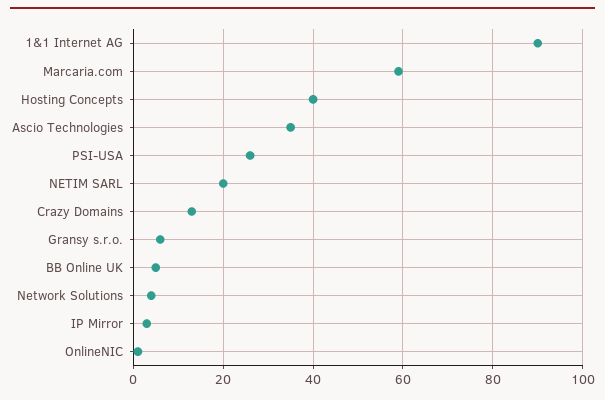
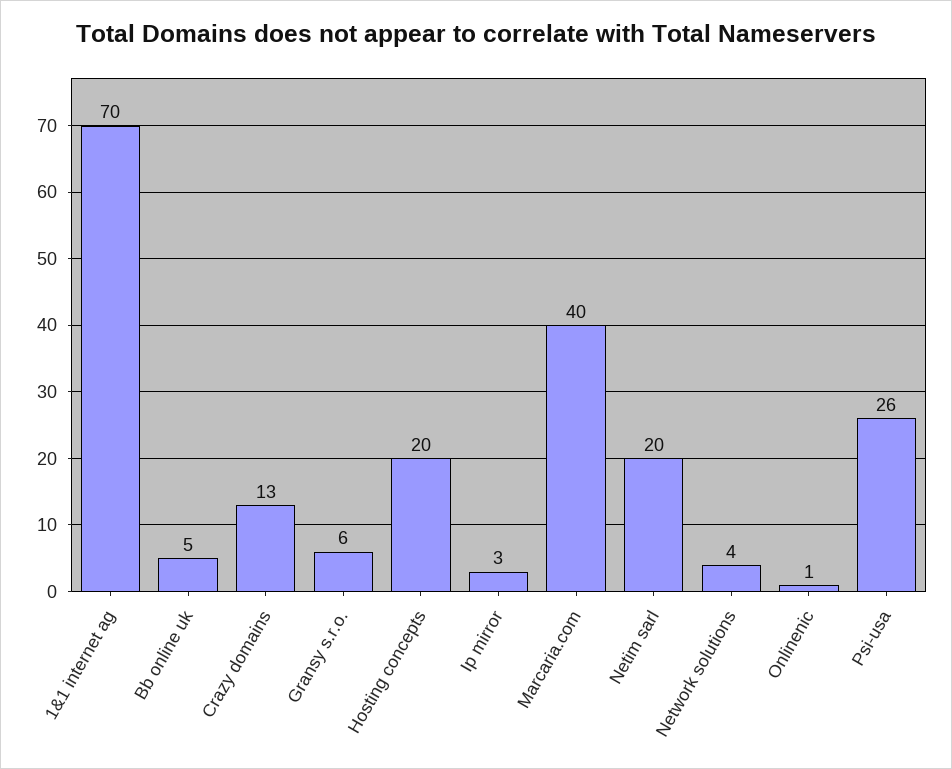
1&1 Internet AG: 90 -> 70
Marcaria.com: 60 -> 40
Hosting Concepts: 40 -> 20
Ascio Technologies: 35 -> none

